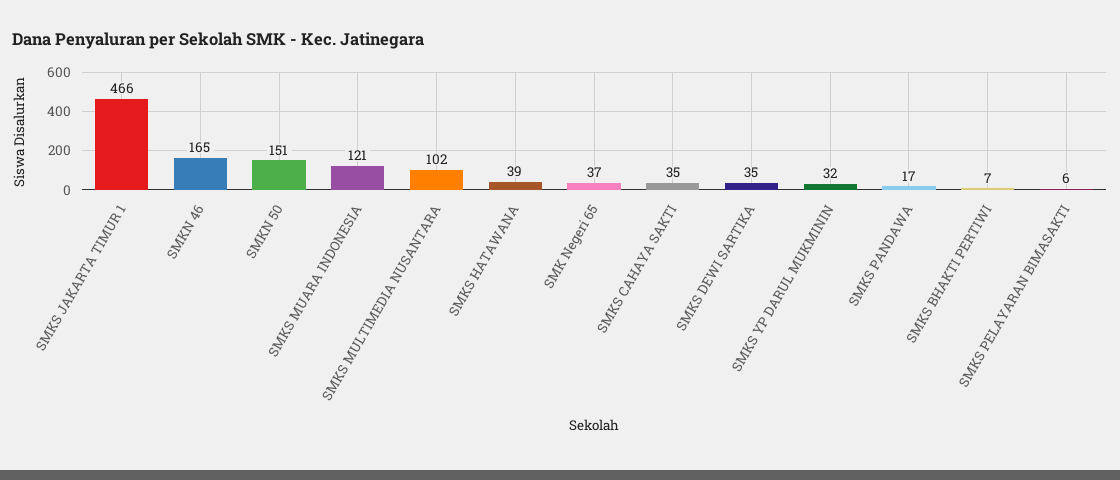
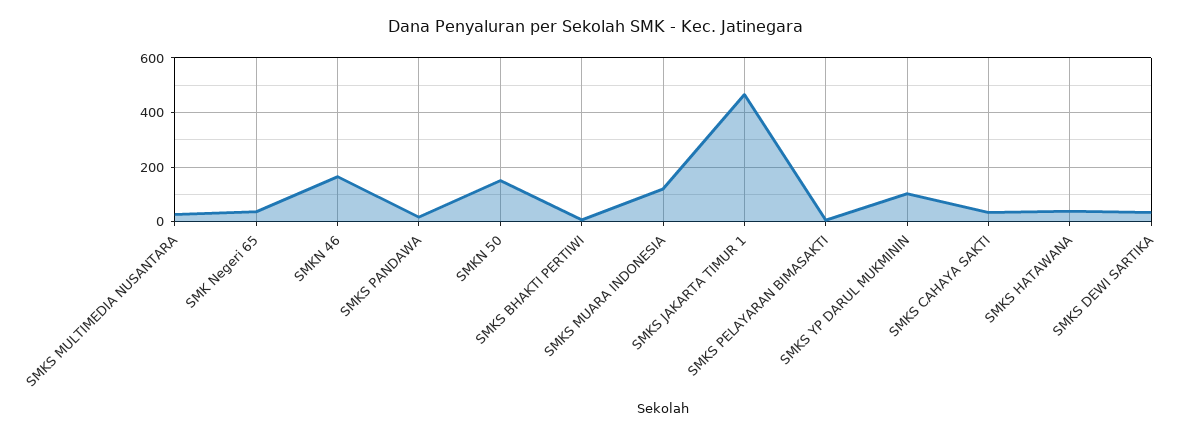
SMKS MULTIMEDIA NUSANTARA: 102 -> 25
SMKS YP DARUL MUKMININ: 32 -> 100

